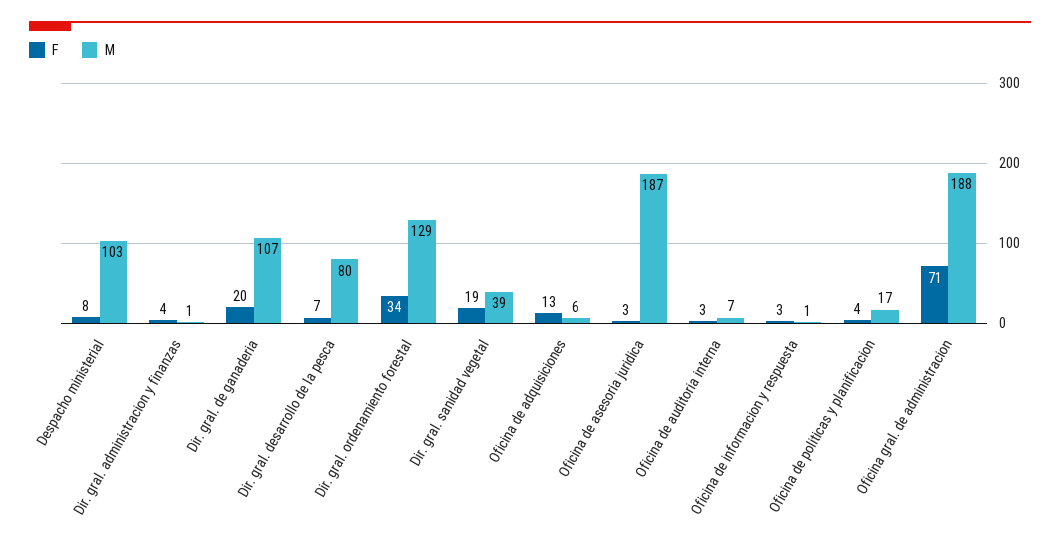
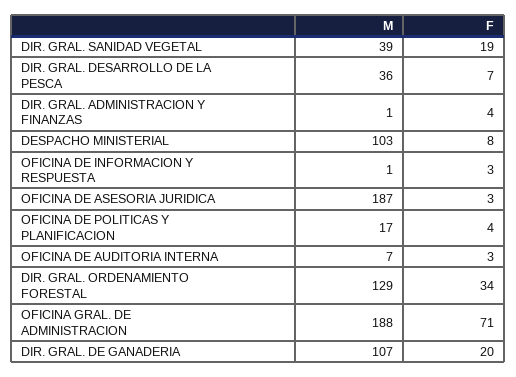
M, Dir. gral. desarrollo de la pesca: 80 -> 36
F, Oficina de adquisiciones: 13 -> none
M, Oficina de adquisiciones: 6 -> none

